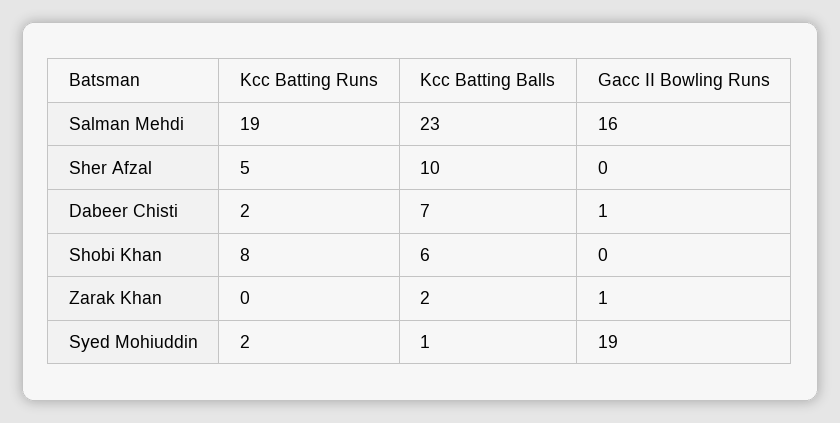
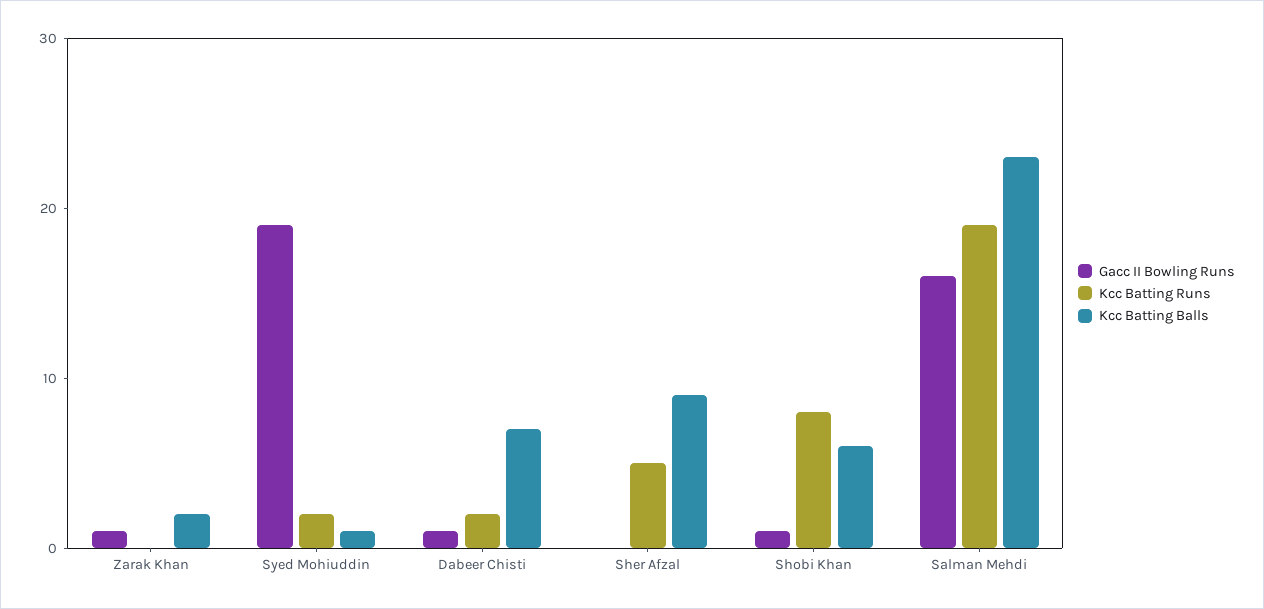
Kcc Batting Balls, Sher Afzal: 10 -> 9
Gacc II Bowling Runs, Shobi Khan: 0 -> 1

